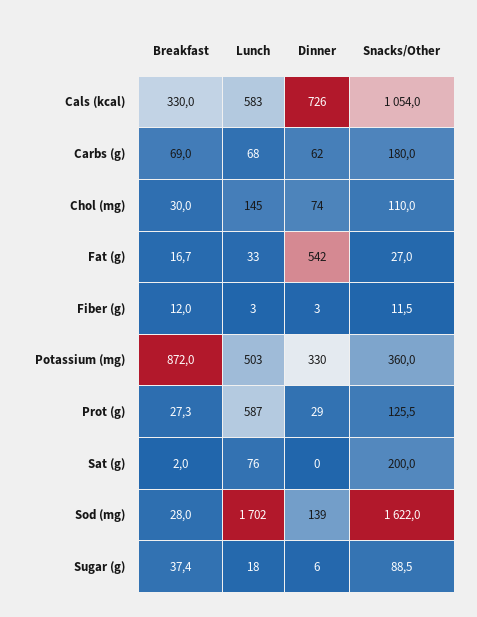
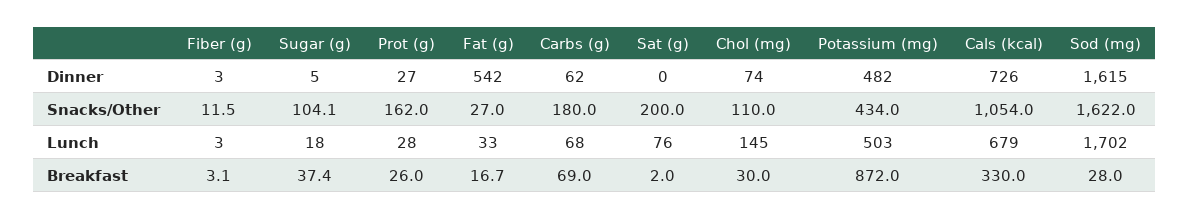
Lunch, Cals (kcal): 583 -> 679
Breakfast, Fiber (g): 12 -> 3.1
Dinner, Potassium (mg): 330 -> 482
Snacks/Other, Potassium (mg): 360 -> 434
Breakfast, Prot (g): 27.3 -> 26
Lunch, Prot (g): 587 -> 28
Dinner, Prot (g): 29 -> 27
Snacks/Other, Prot (g): 125.5 -> 162
Dinner, Sod (mg): 139 -> 1615
Dinner, Sugar (g): 6 -> 5
Snacks/Other, Sugar (g): 88.5 -> 104.1

